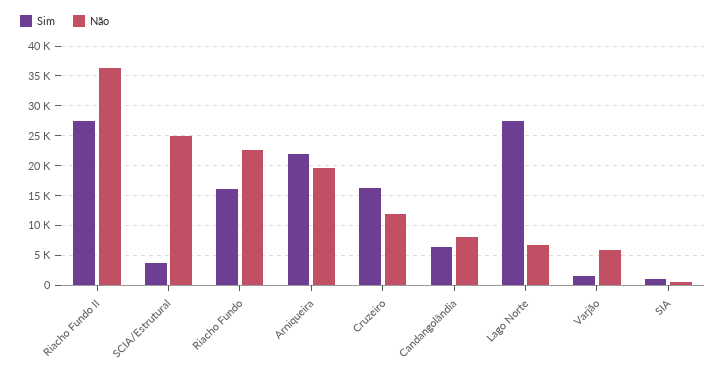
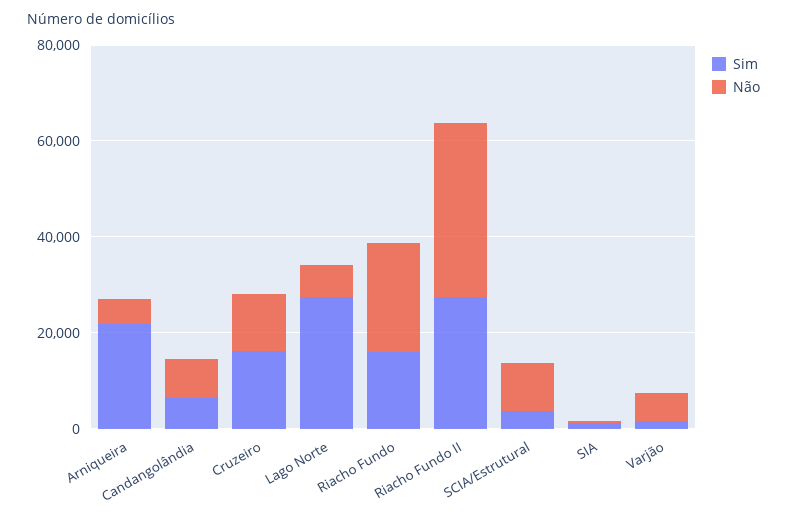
Não, SCIA/Estrutural: 25000 -> 10000
Não, Arniqueira: 20000 -> 5000

